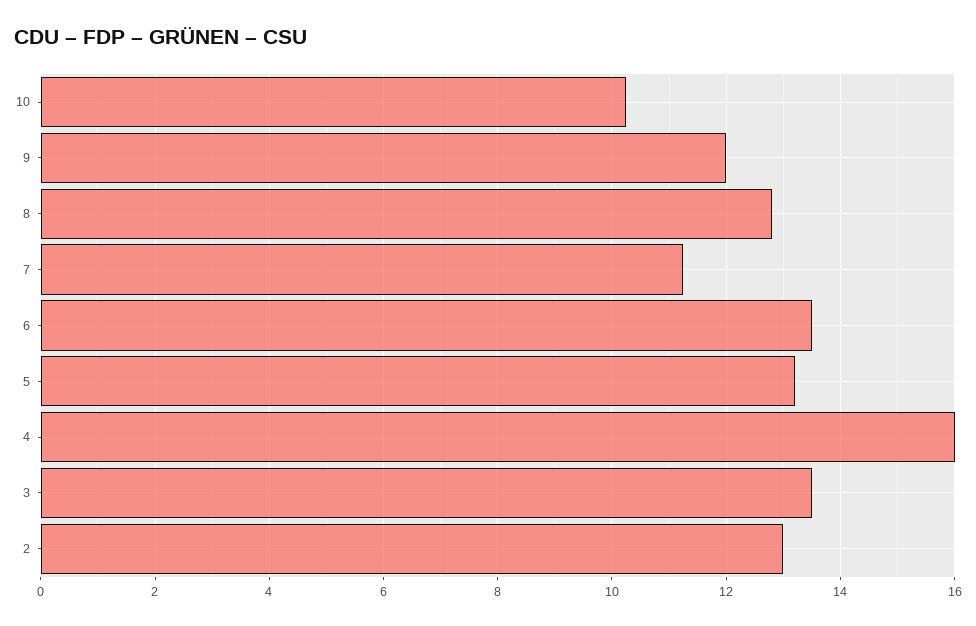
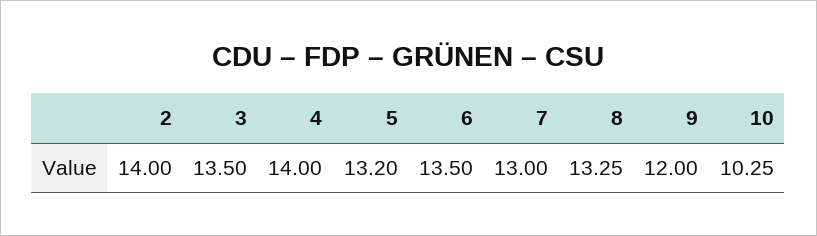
8: 12.8 -> 13.25
7: 11.2 -> 13
4: 16 -> 14
2: 13 -> 14

